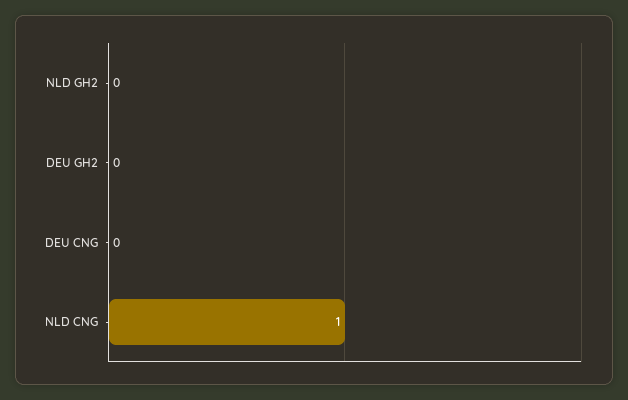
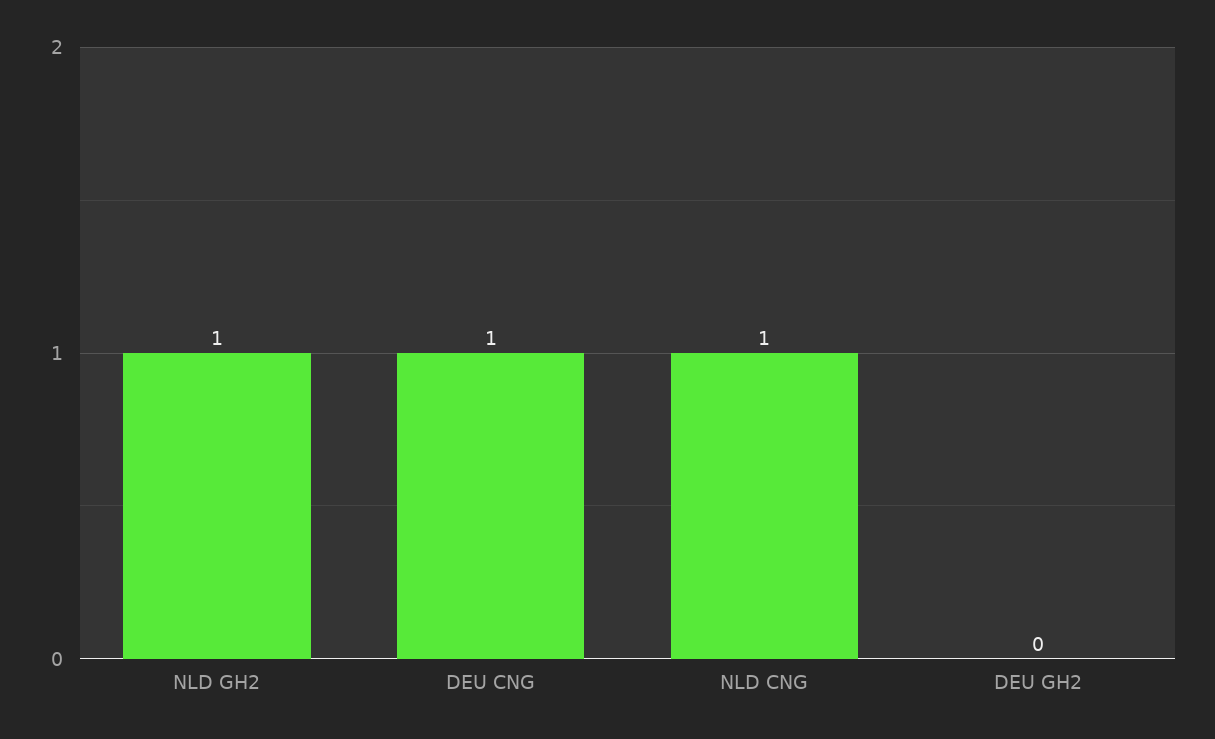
NLD GH2: 0 -> 1
DEU CNG: 0 -> 1

